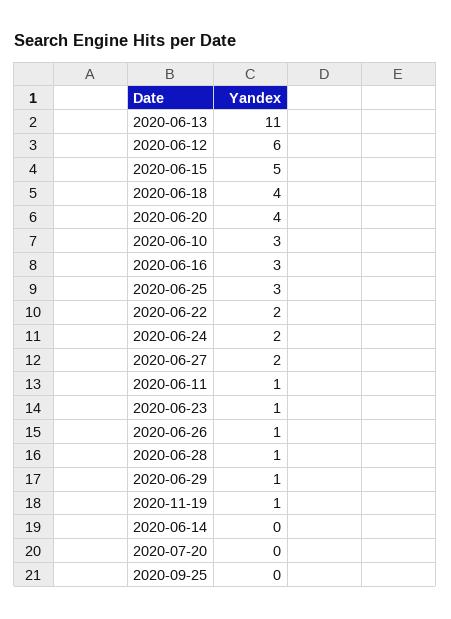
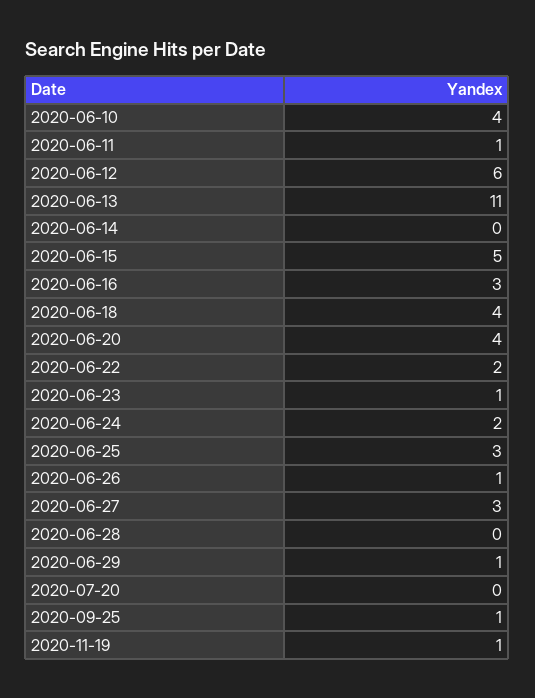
2020-06-10: 3 -> 4
2020-06-27: 2 -> 3
2020-06-28: 1 -> 0
2020-09-25: 0 -> 1

